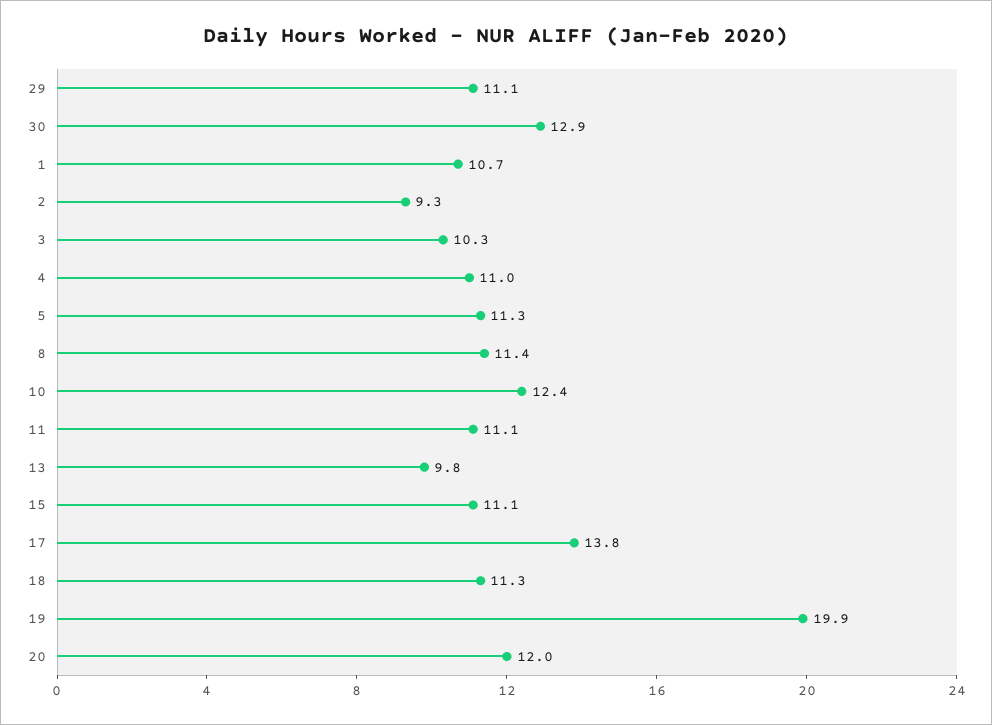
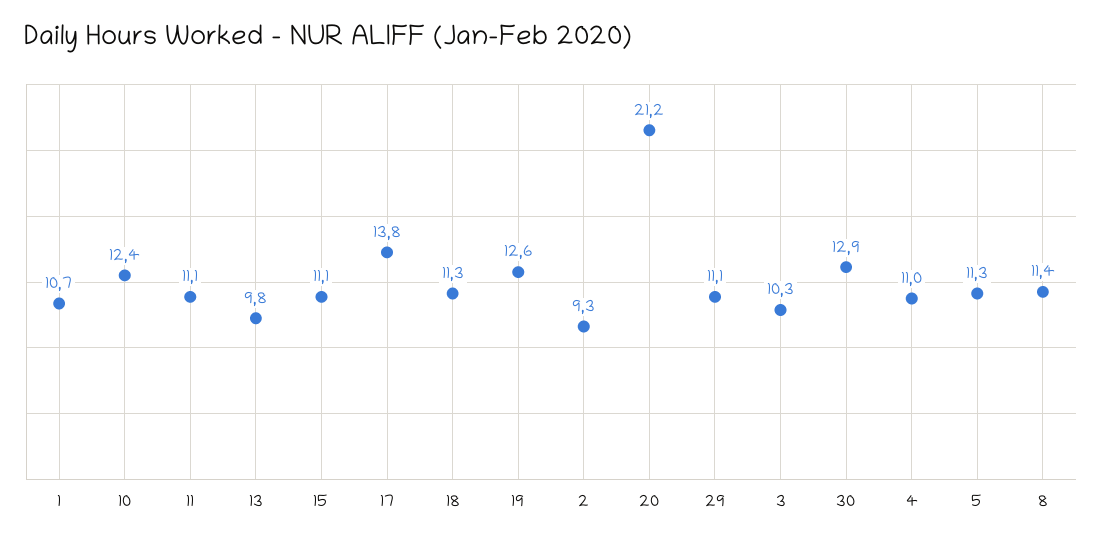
19: 19.9 -> 12.6
20: 12 -> 21.2

